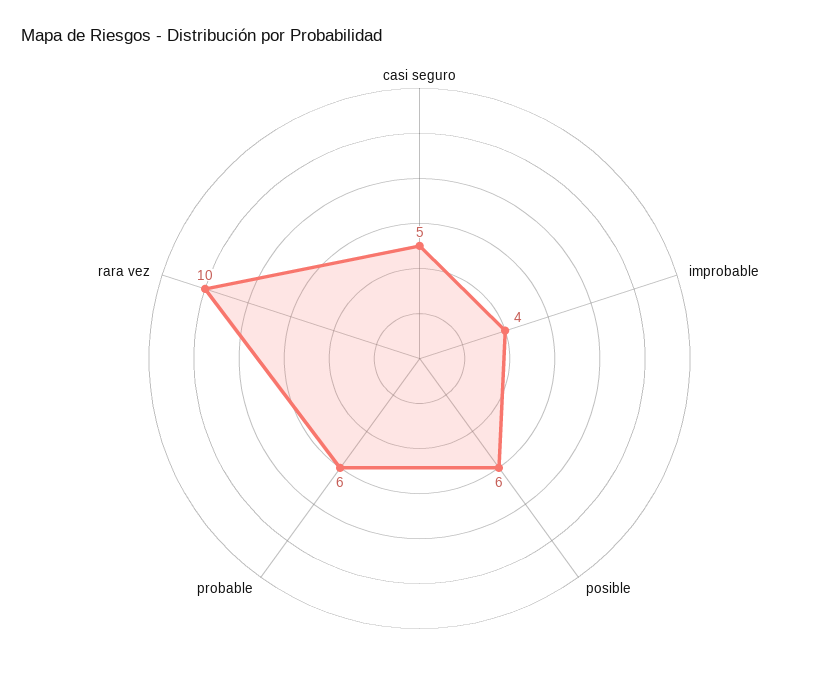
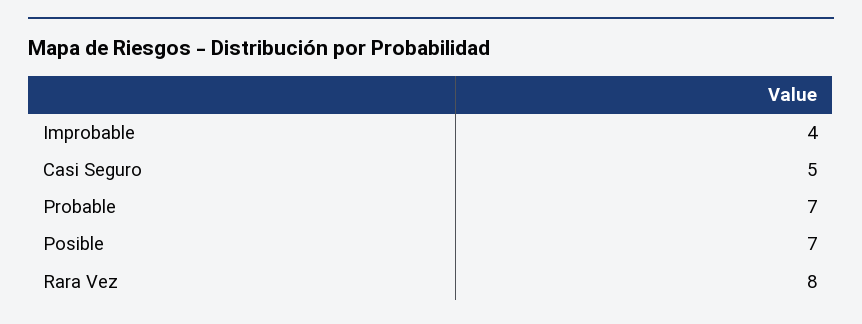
posible: 6 -> 7
probable: 6 -> 7
rara vez: 10 -> 8

